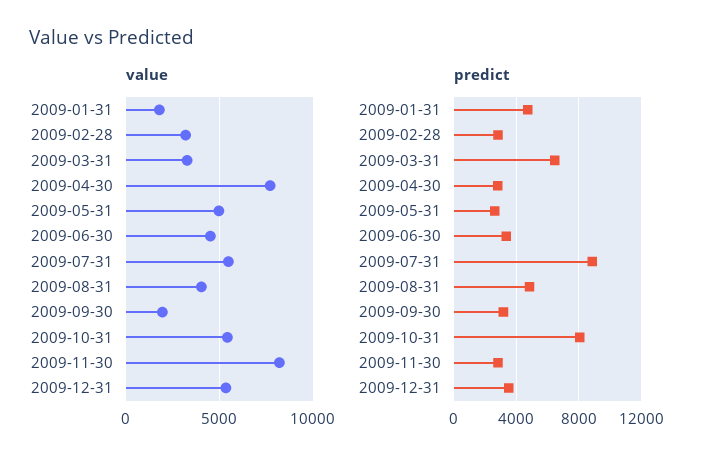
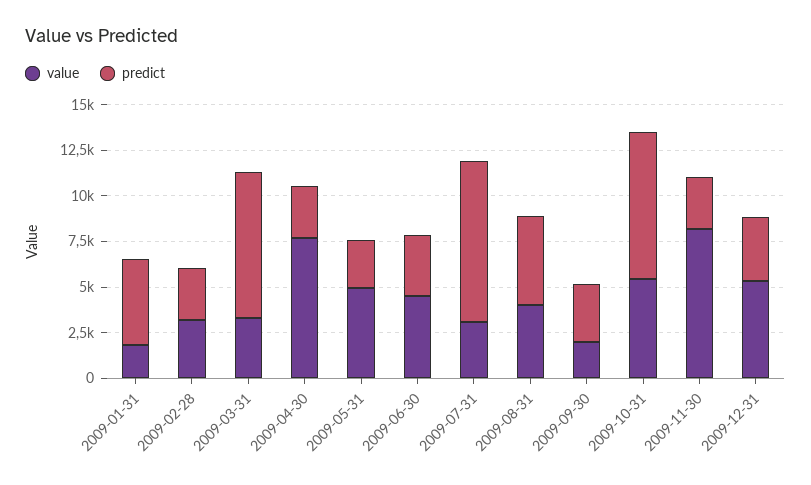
value, 2009-07-31: 5500 -> 3000
predict, 2009-03-31: 6500 -> 8000

